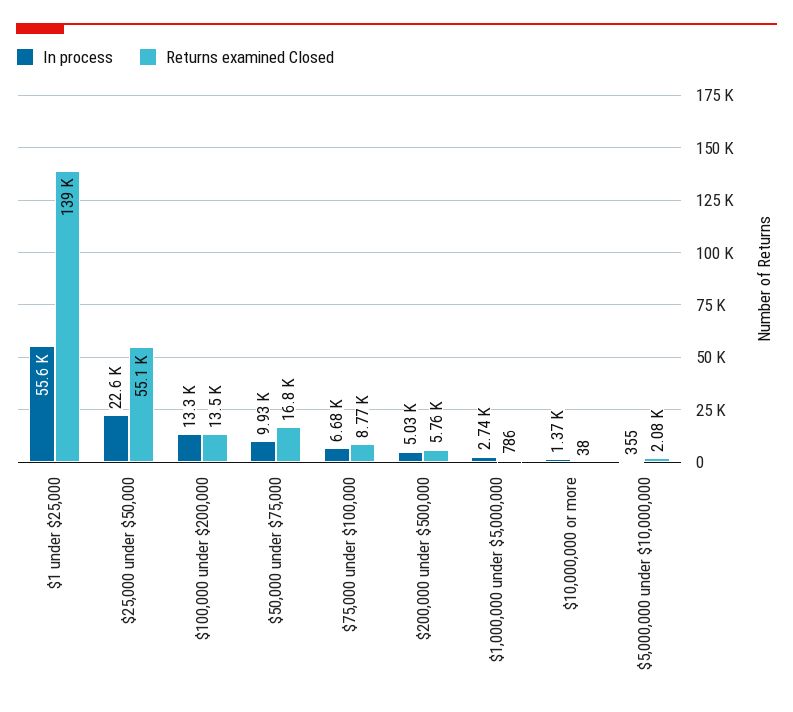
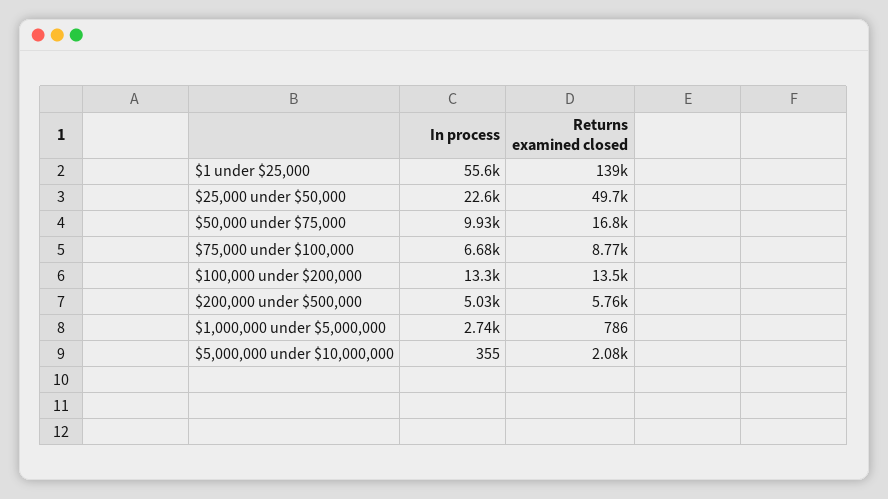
Returns examined Closed, $25,000 under $50,000: 55100 -> 49700
In process, $10,000,000 or more: 1370 -> none
Returns examined Closed, $10,000,000 or more: 38 -> none

